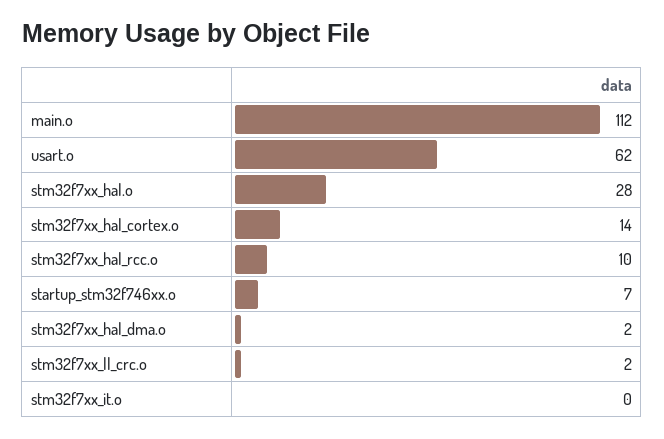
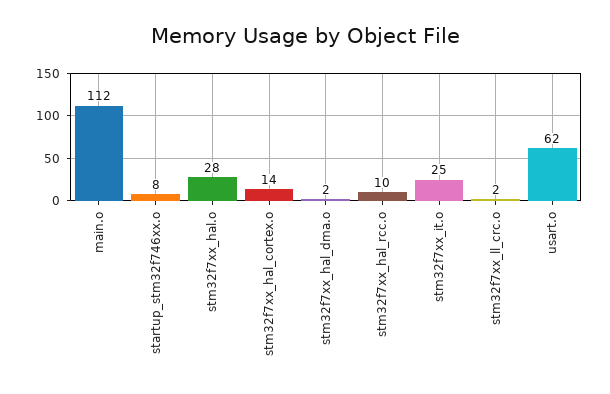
startup_stm32f746xx.o: 7 -> 8
stm32f7xx_it.o: 0 -> 25

